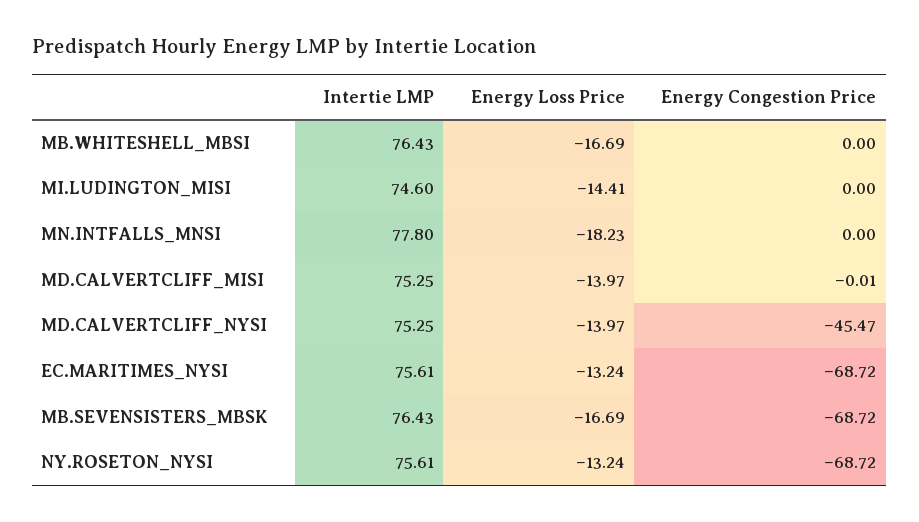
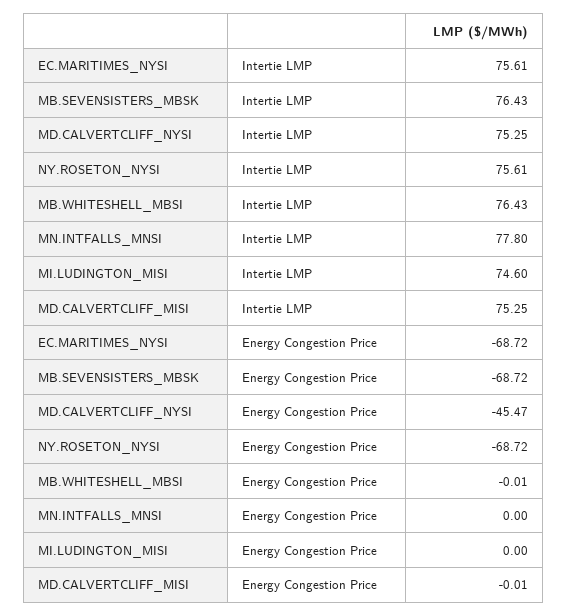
Energy Loss Price, MB.WHITESHELL_MBSI: -16.69 -> none
Energy Congestion Price, MB.WHITESHELL_MBSI: 0 -> -0.01
Energy Loss Price, MI.LUDINGTON_MISI: -14.41 -> none
Energy Loss Price, MN.INTFALLS_MNSI: -18.23 -> none
Energy Loss Price, MD.CALVERTCLIFF_MISI: -13.97 -> none
Energy Loss Price, MD.CALVERTCLIFF_NYSI: -13.97 -> none
Energy Loss Price, EC.MARITIMES_NYSI: -13.24 -> none
Energy Loss Price, MB.SEVENSISTERS_MBSK: -16.69 -> none
Energy Loss Price, NY.ROSETON_NYSI: -13.24 -> none

